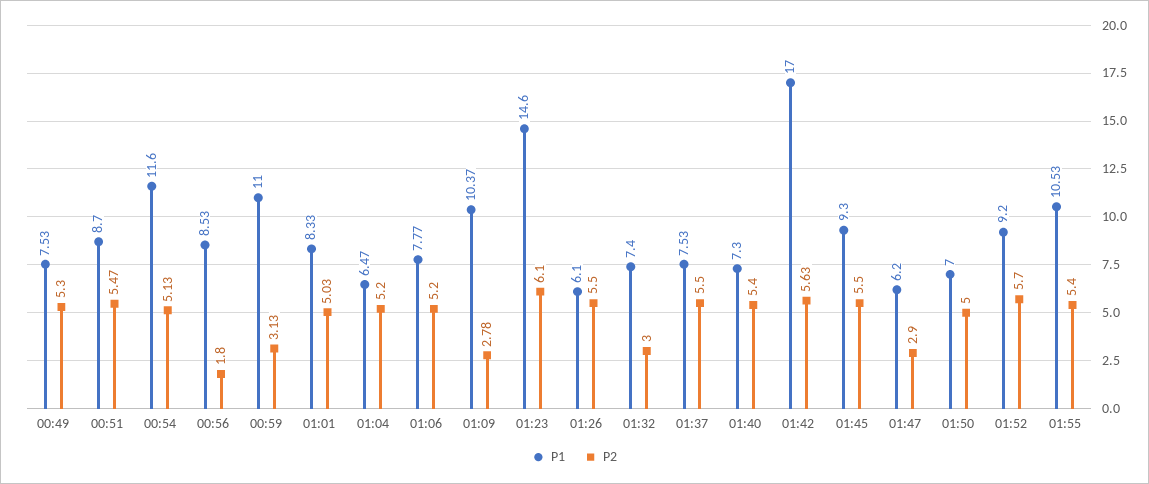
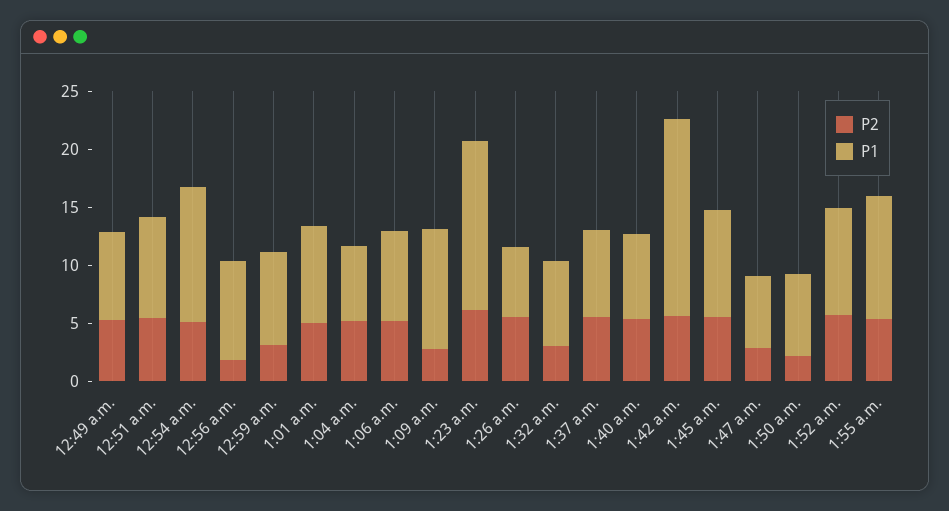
P1, 00:59: 11 -> 8
P2, 01:50: 5 -> 2

